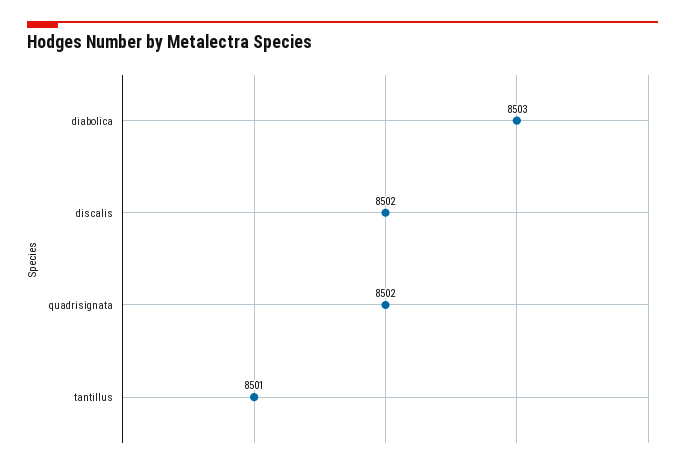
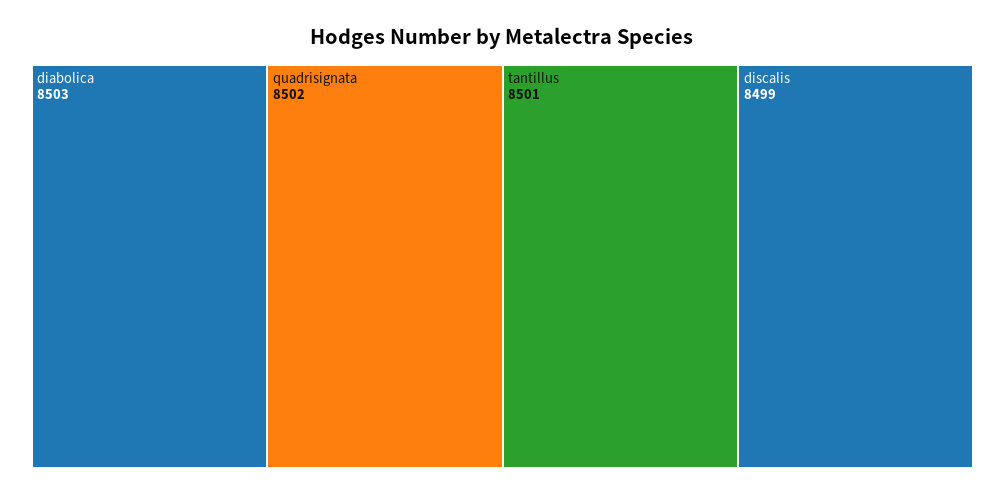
discalis: 8502 -> 8499

